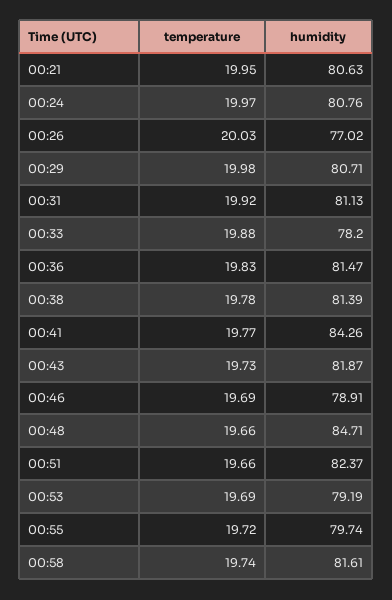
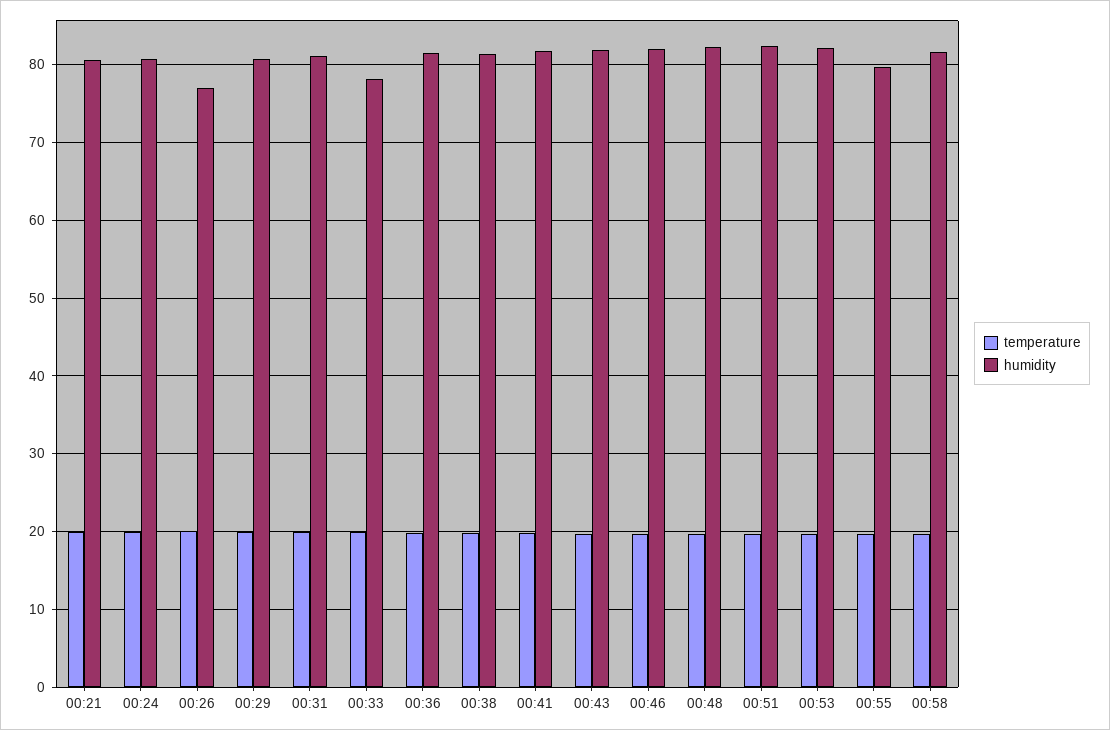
humidity, 00:41: 84.26 -> 82
humidity, 00:46: 78.91 -> 82
humidity, 00:48: 84.71 -> 82
humidity, 00:53: 79.19 -> 82

